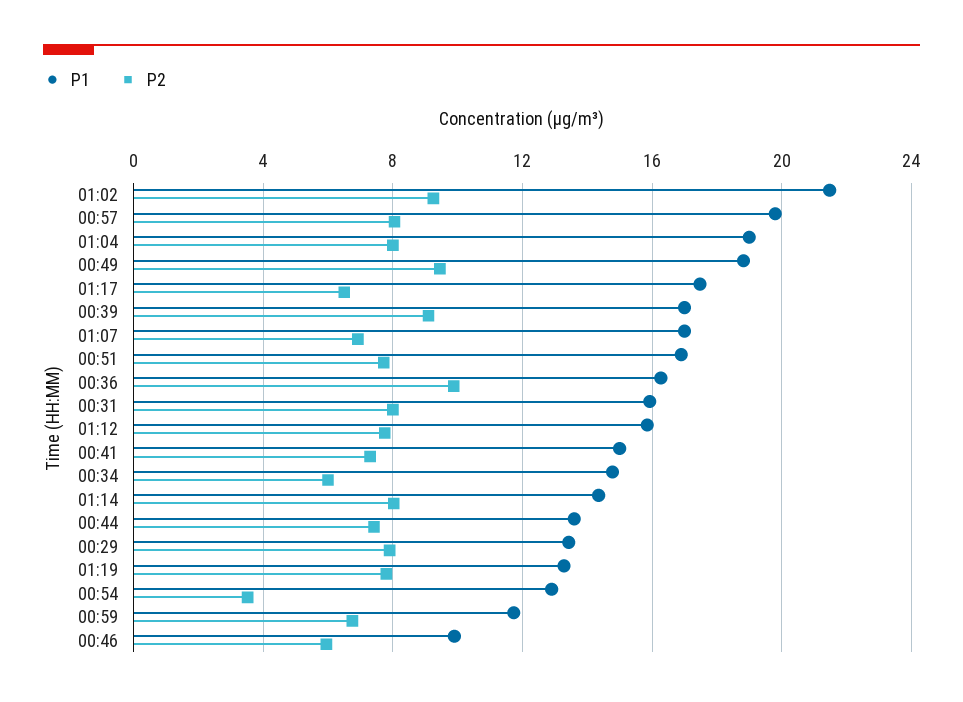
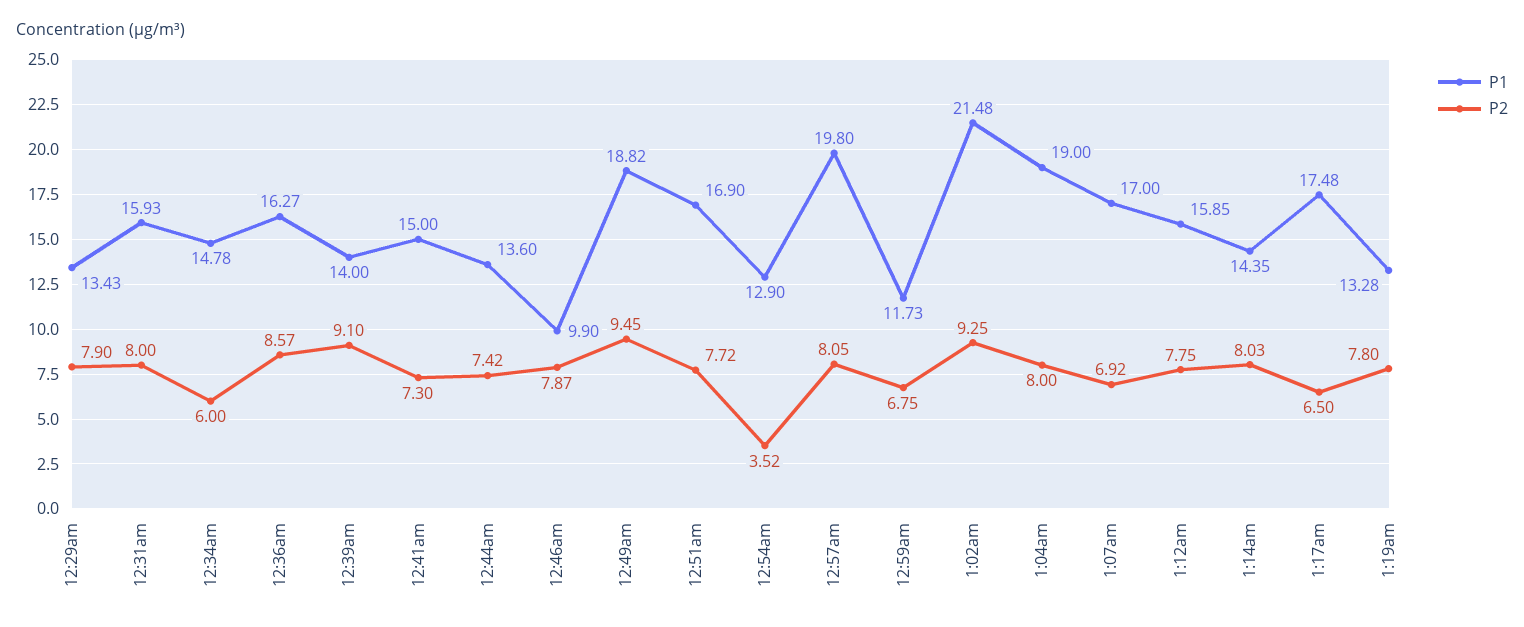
P1, 00:39: 17 -> 14
P2, 00:36: 10 -> 8.57
P2, 00:46: 6 -> 7.87

